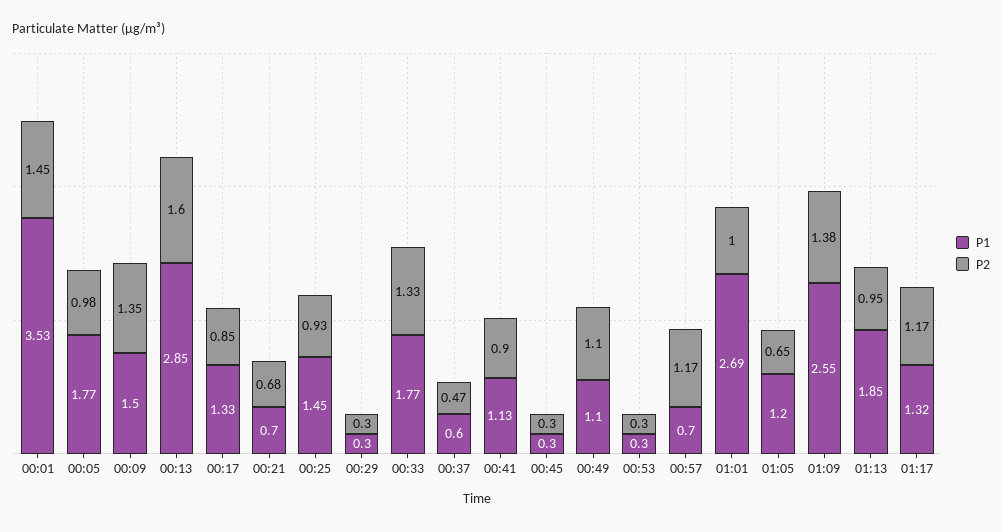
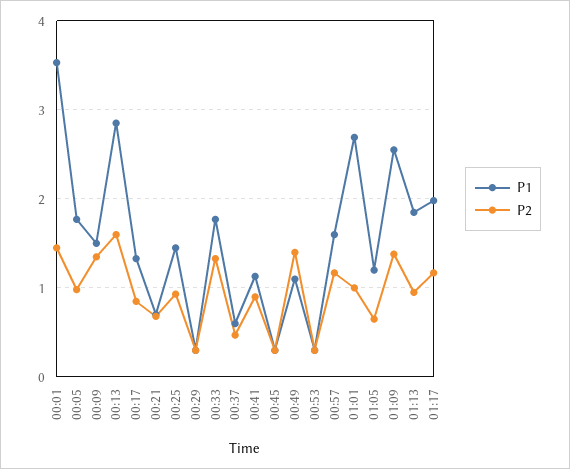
P2, 00:49: 1.1 -> 1.4
P1, 00:57: 0.7 -> 1.6
P1, 01:17: 1.32 -> 2

